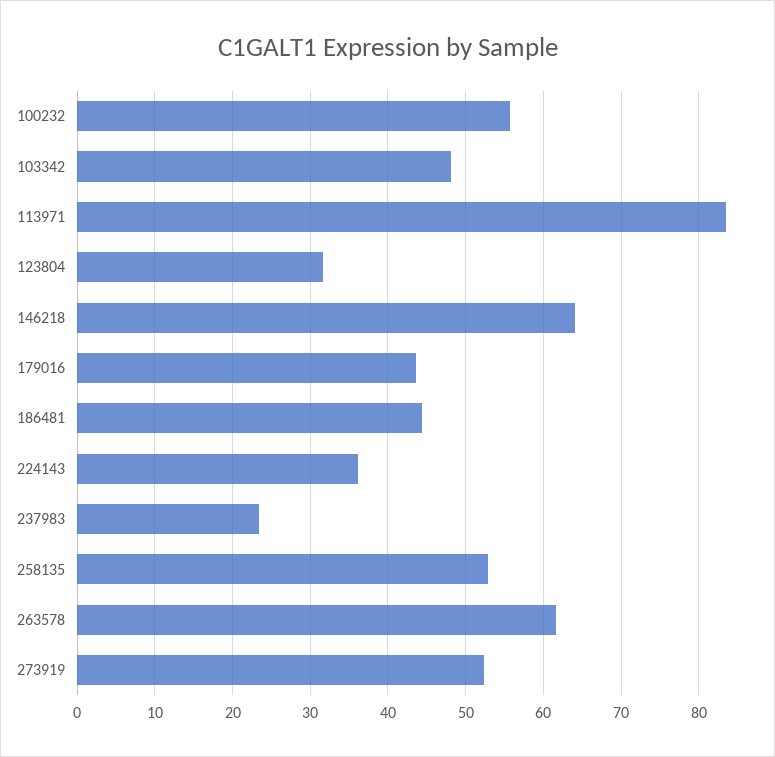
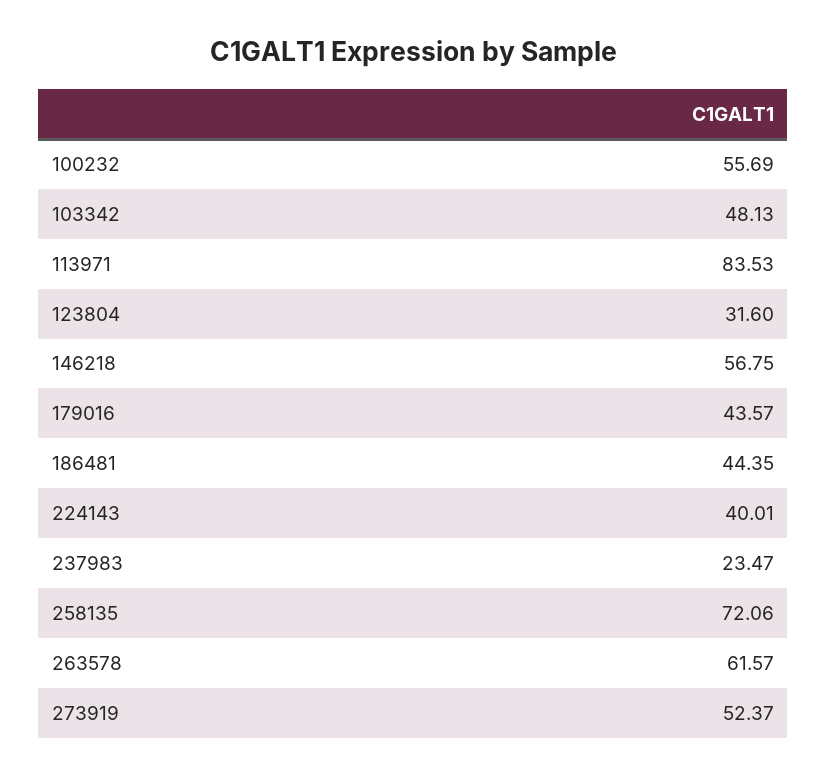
146218: 64 -> 56.75
224143: 36 -> 40.01
258135: 53 -> 72.06

